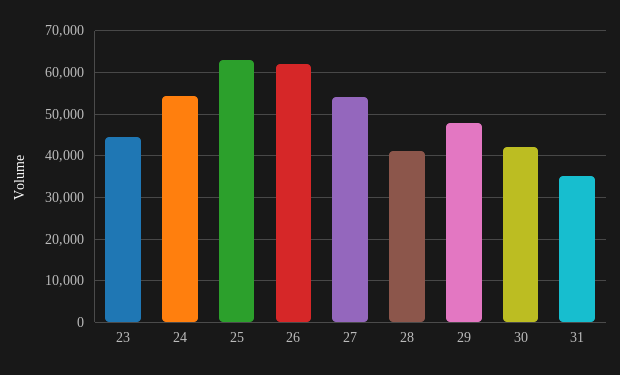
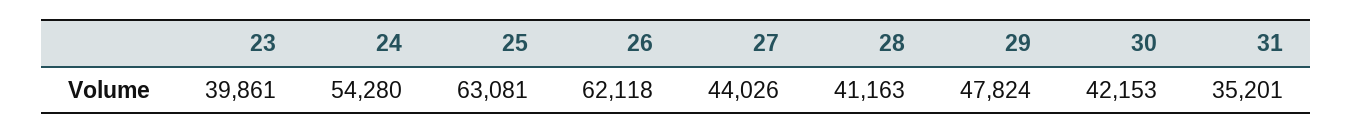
23: 44000 -> 39861
27: 54000 -> 44026

